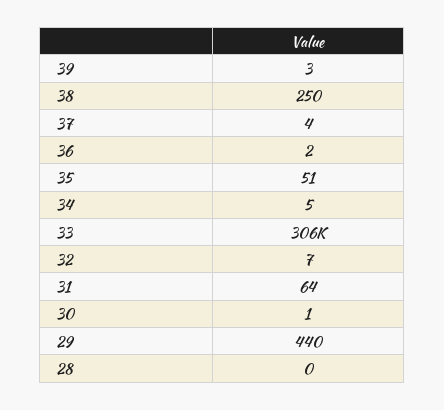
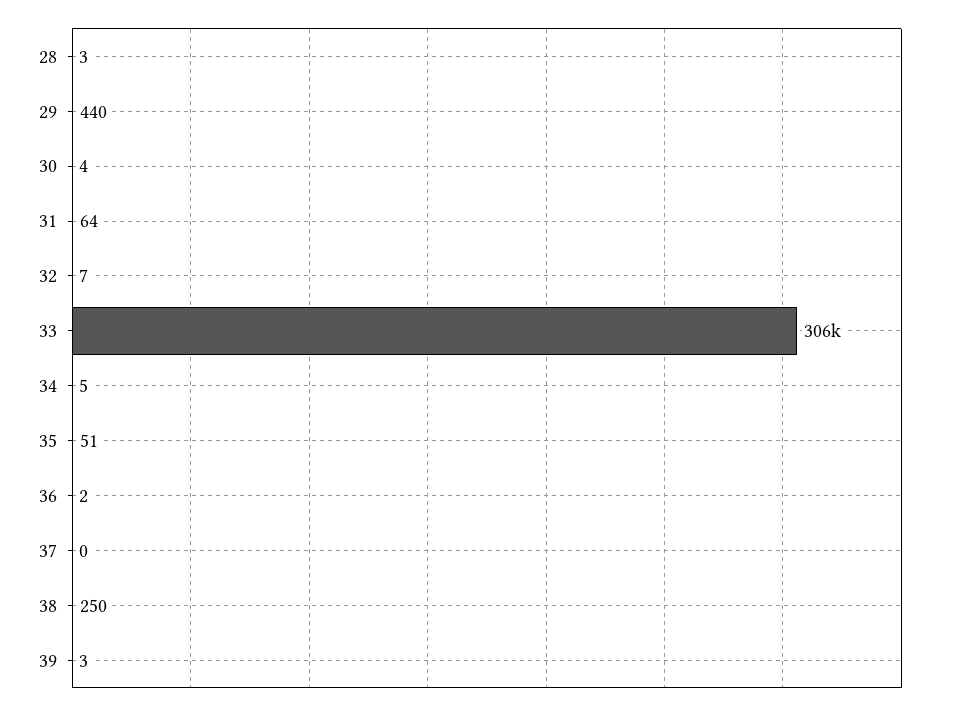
37: 4 -> 0
30: 1 -> 4
28: 0 -> 3

